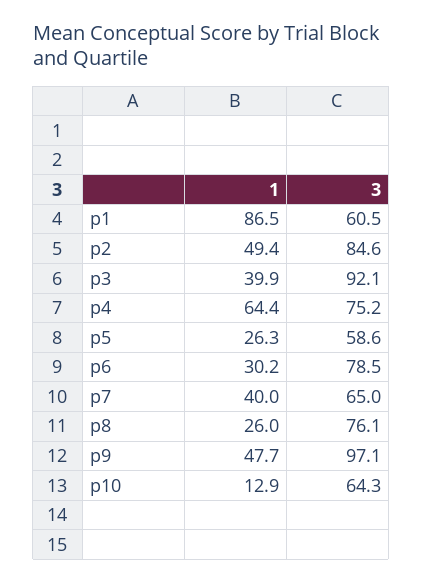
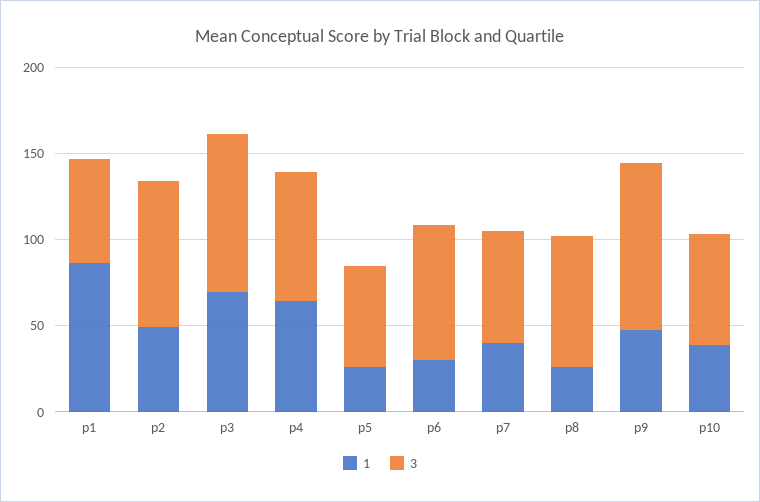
1, p3: 39.9 -> 70
1, p10: 12.9 -> 40

